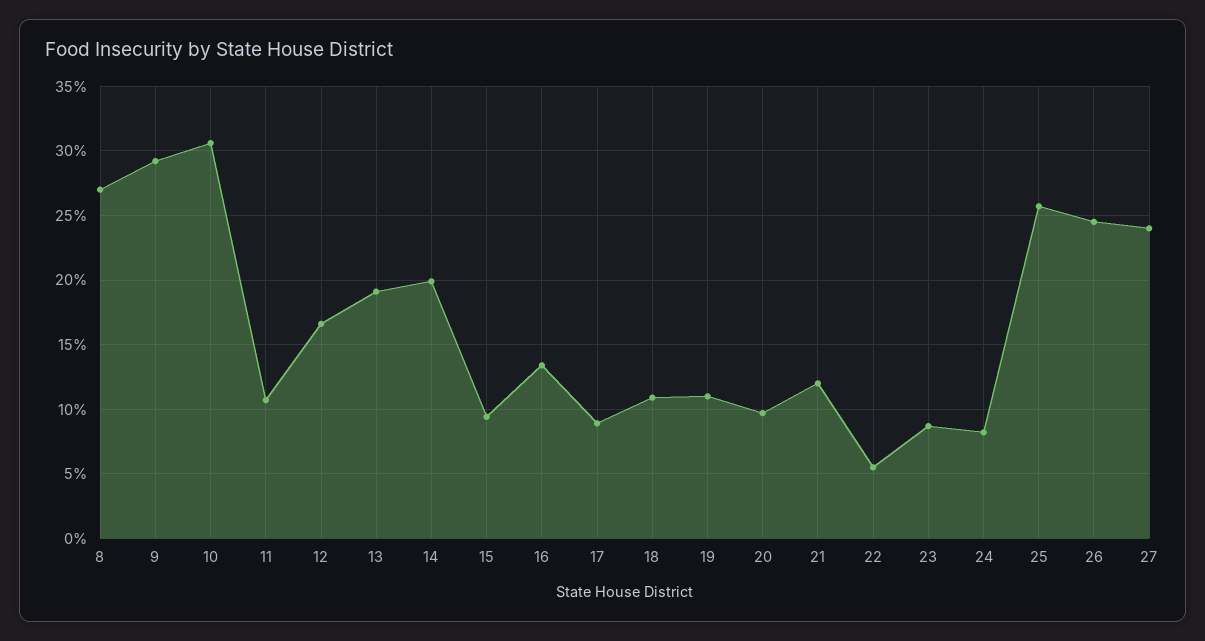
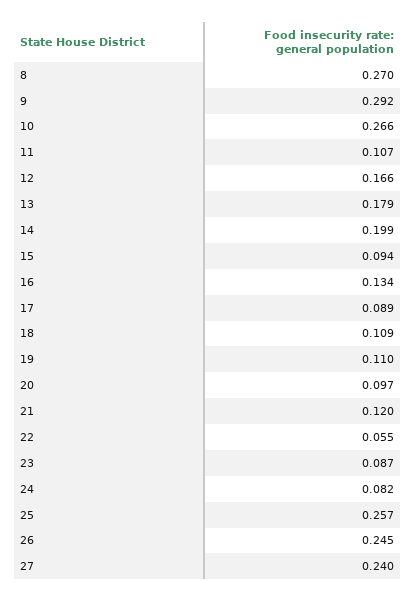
10: 0.305 -> 0.266
13: 0.19 -> 0.179

